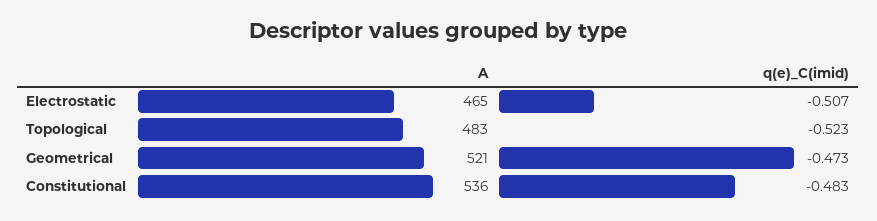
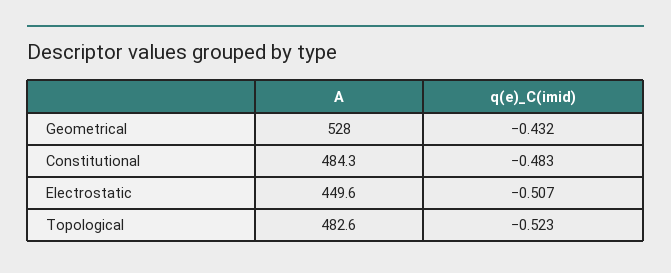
A, Electrostatic: 465 -> 449.6
A, Geometrical: 521 -> 528
q(e)_C(imid), Geometrical: -0.473 -> -0.432
A, Constitutional: 536 -> 484.3

